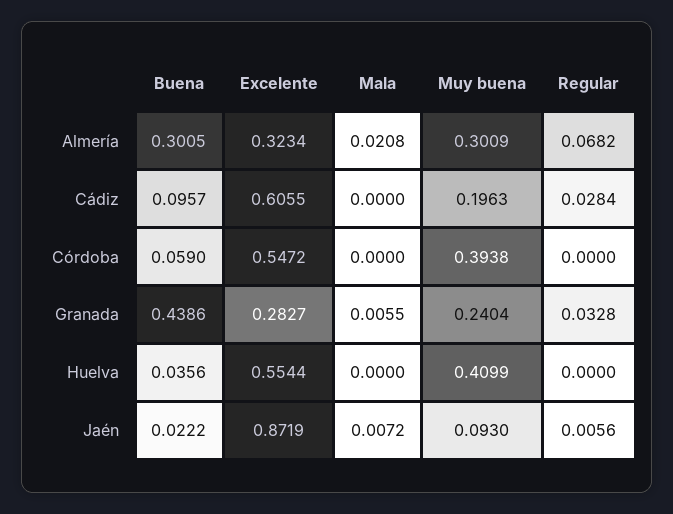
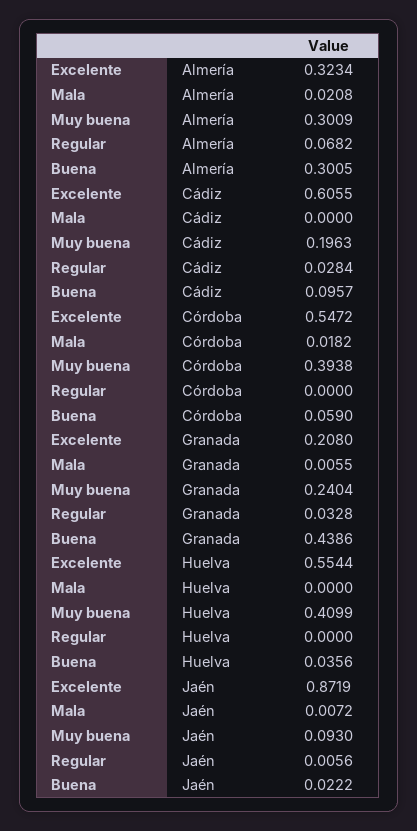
Mala, Córdoba: 0 -> 0.0182
Excelente, Granada: 0.2827 -> 0.208

